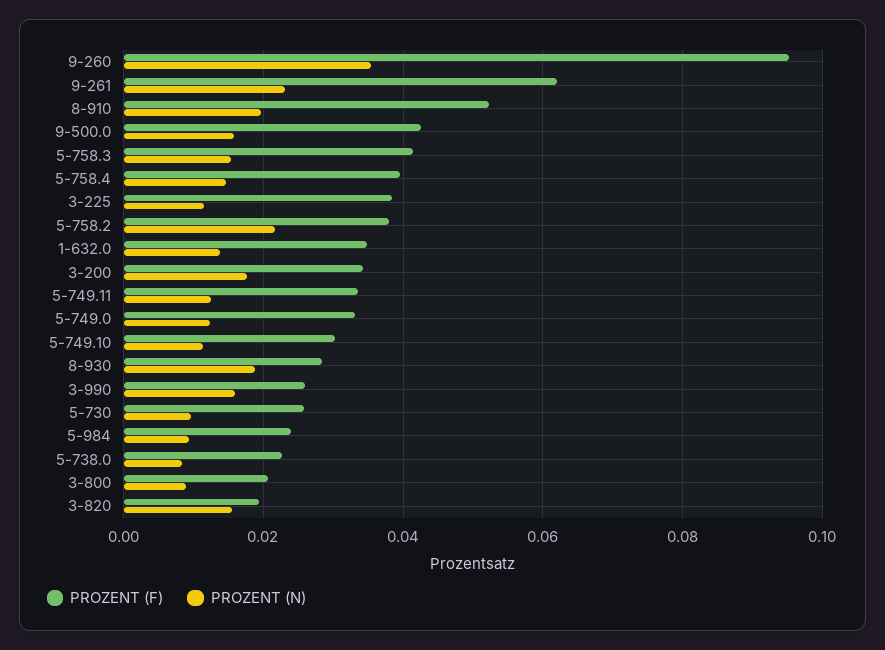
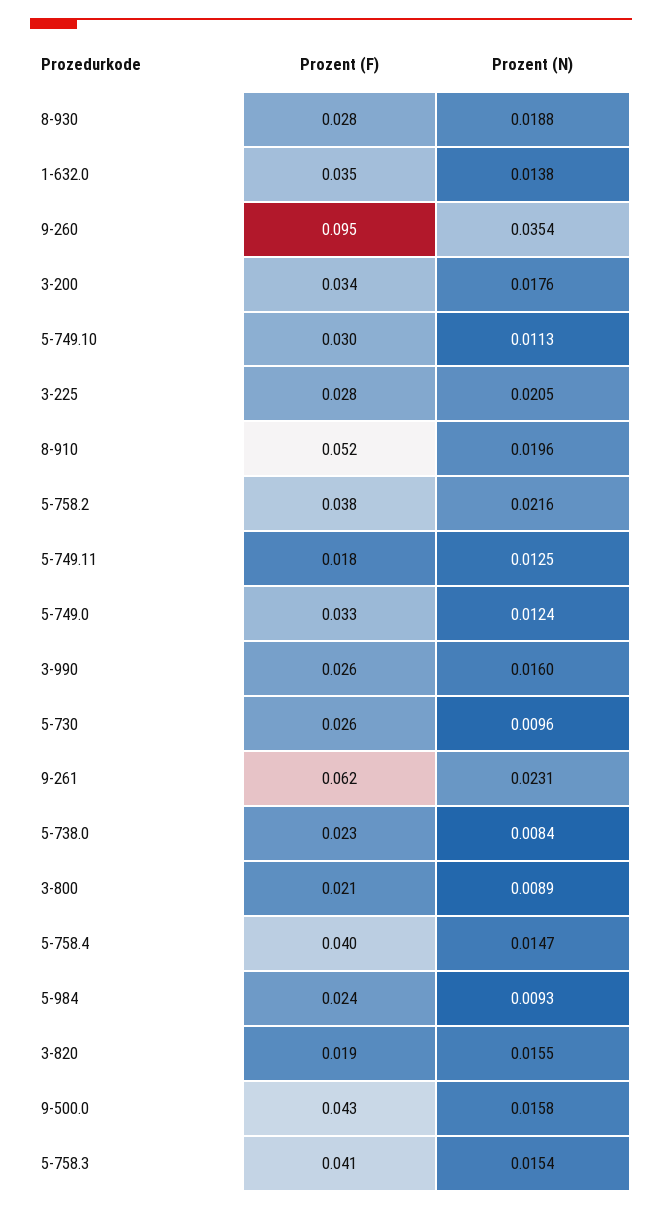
PROZENT (F), 3-225: 0.038 -> 0.028
PROZENT (N), 3-225: 0.012 -> 0.0205
PROZENT (F), 5-749.11: 0.034 -> 0.018

